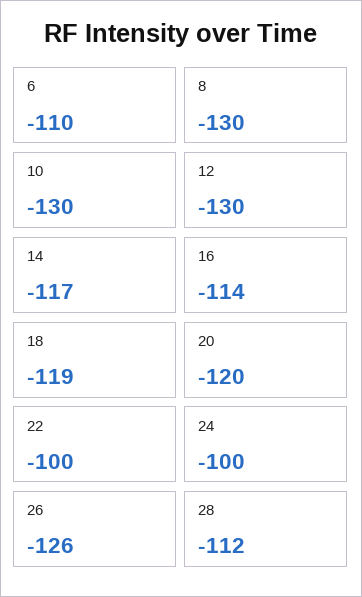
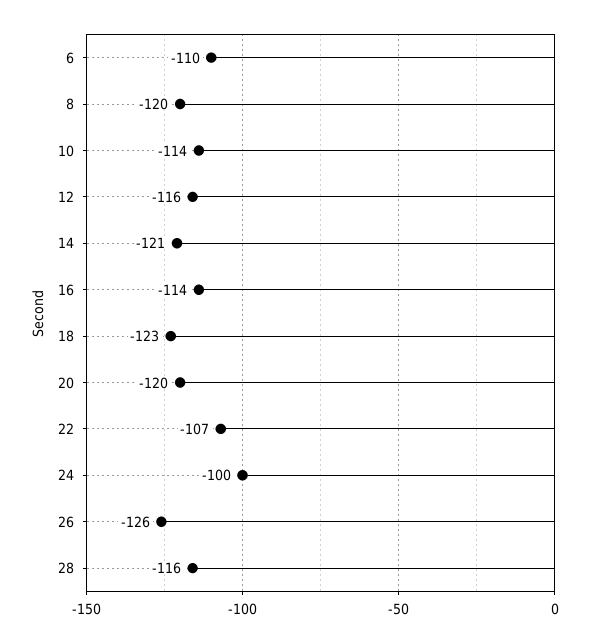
8: -130 -> -120
10: -130 -> -114
12: -130 -> -116
14: -117 -> -121
18: -119 -> -123
22: -100 -> -107
28: -112 -> -116

